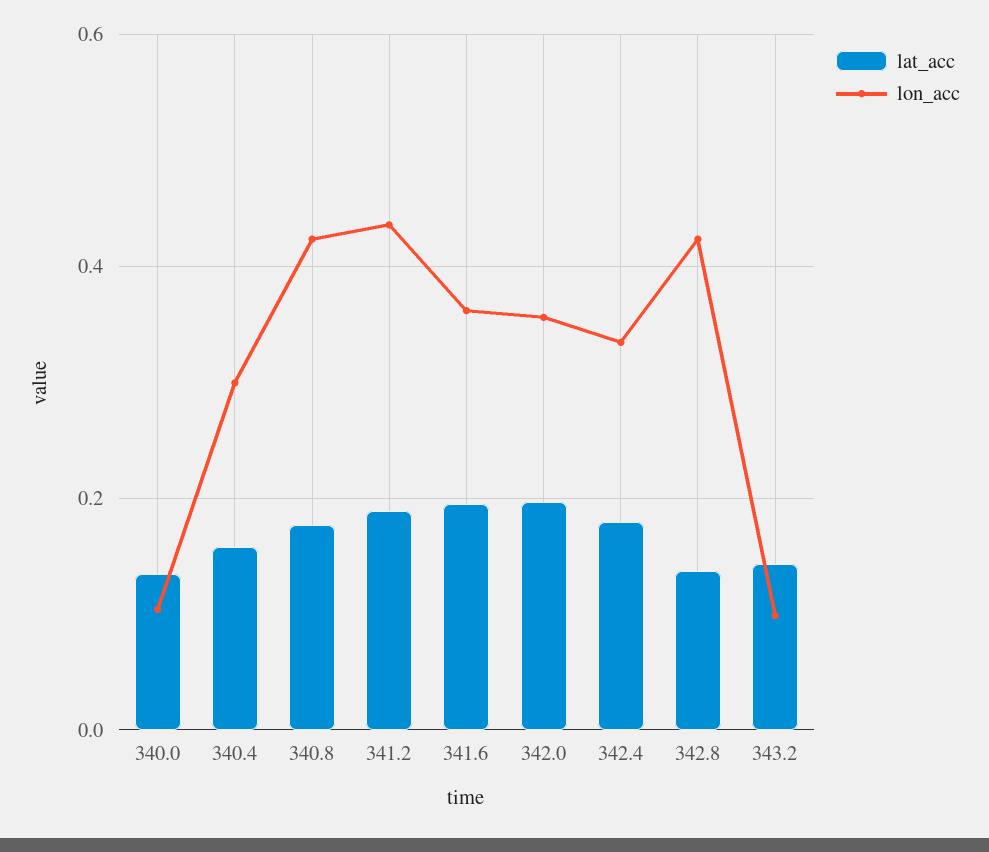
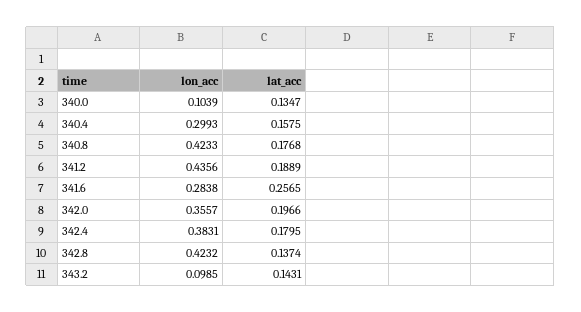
lat_acc, 341.6: 0.2 -> 0.2565
lon_acc, 341.6: 0.36 -> 0.2838
lon_acc, 342.4: 0.34 -> 0.3831

